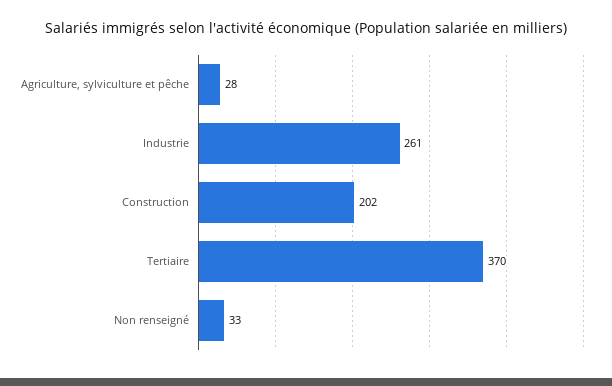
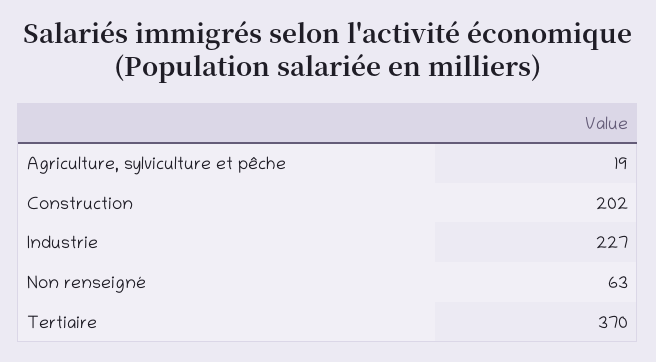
Agriculture, sylviculture et pêche: 28 -> 19
Industrie: 261 -> 227
Non renseigné: 33 -> 63

